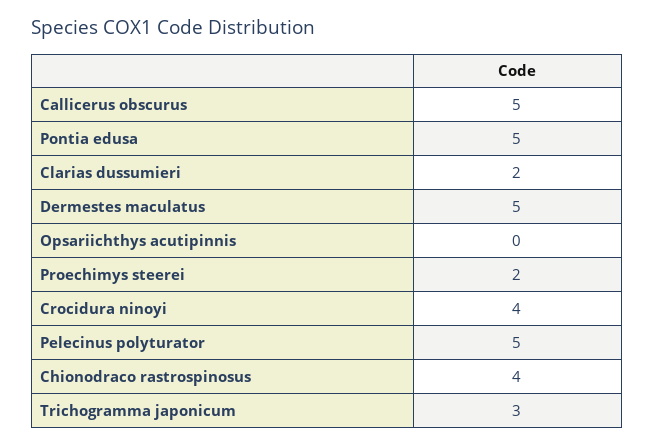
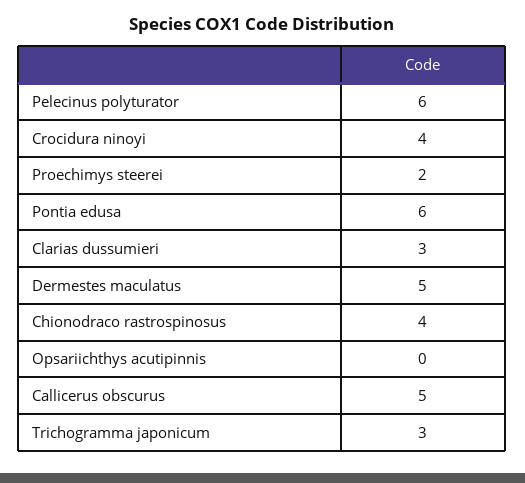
Pontia edusa: 5 -> 6
Clarias dussumieri: 2 -> 3
Pelecinus polyturator: 5 -> 6

